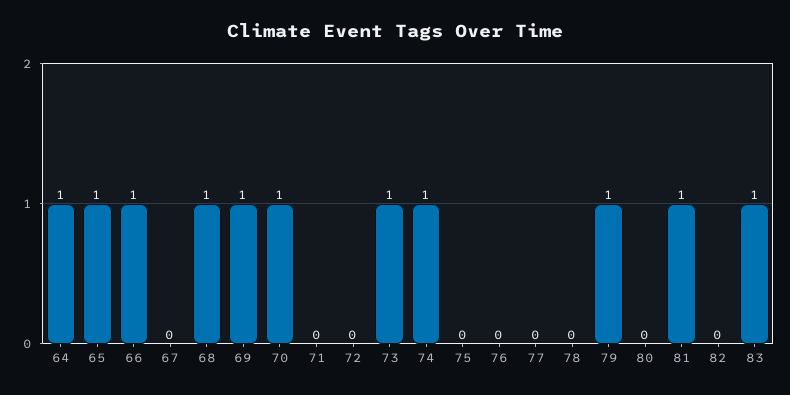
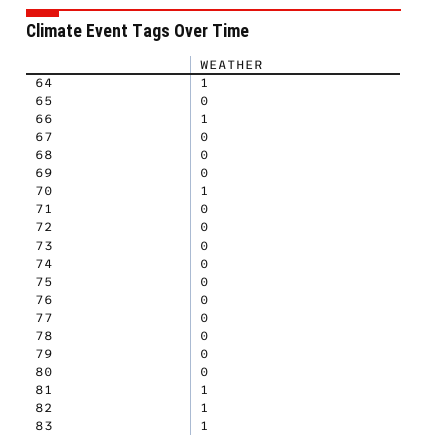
65: 1 -> 0
68: 1 -> 0
69: 1 -> 0
73: 1 -> 0
74: 1 -> 0
79: 1 -> 0
82: 0 -> 1

